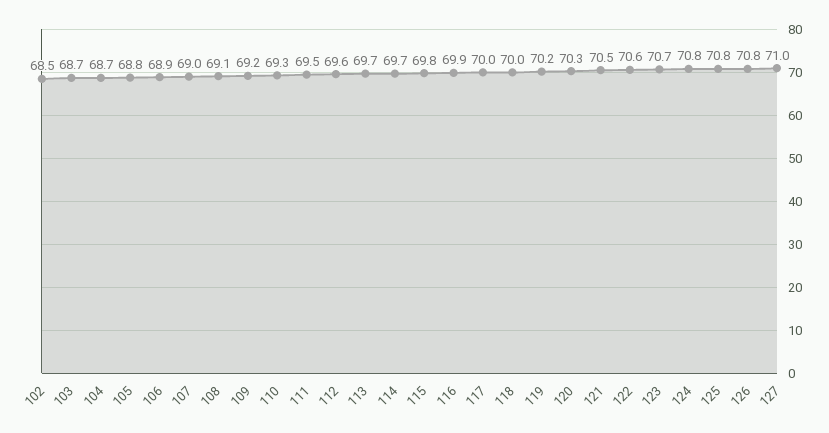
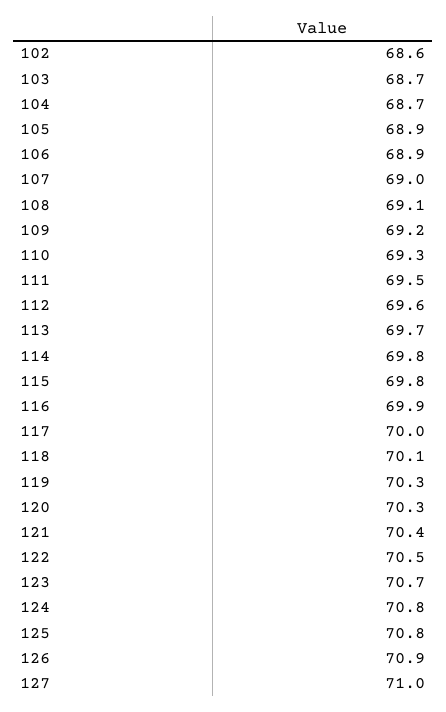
102: 68.5 -> 68.6
105: 68.8 -> 68.9
114: 69.7 -> 69.8
118: 70 -> 70.1
119: 70.2 -> 70.3
121: 70.5 -> 70.4
122: 70.6 -> 70.5
126: 70.8 -> 70.9

